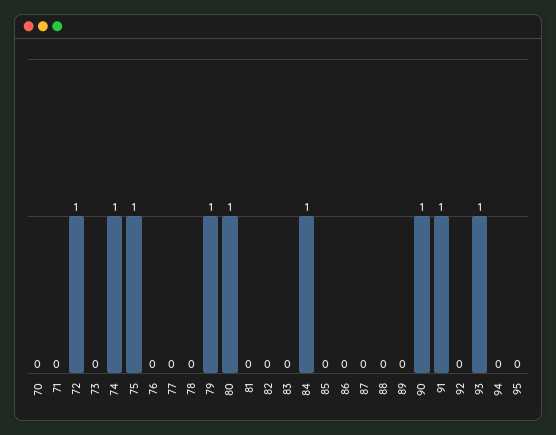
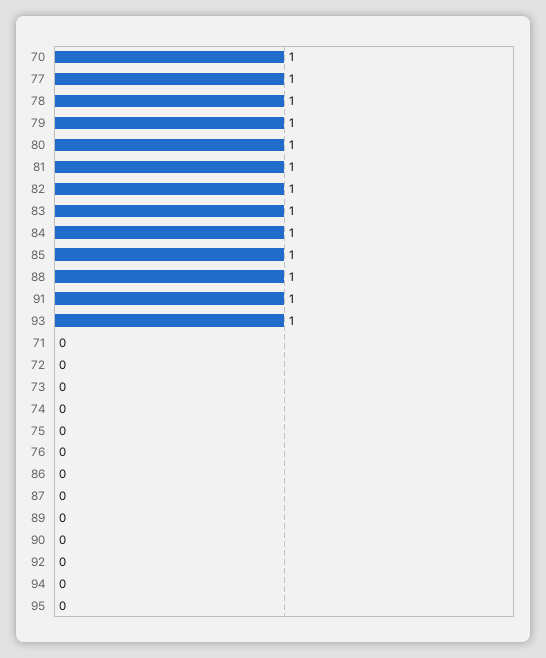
70: 0 -> 1
72: 1 -> 0
74: 1 -> 0
75: 1 -> 0
77: 0 -> 1
78: 0 -> 1
81: 0 -> 1
82: 0 -> 1
83: 0 -> 1
85: 0 -> 1
88: 0 -> 1
90: 1 -> 0

